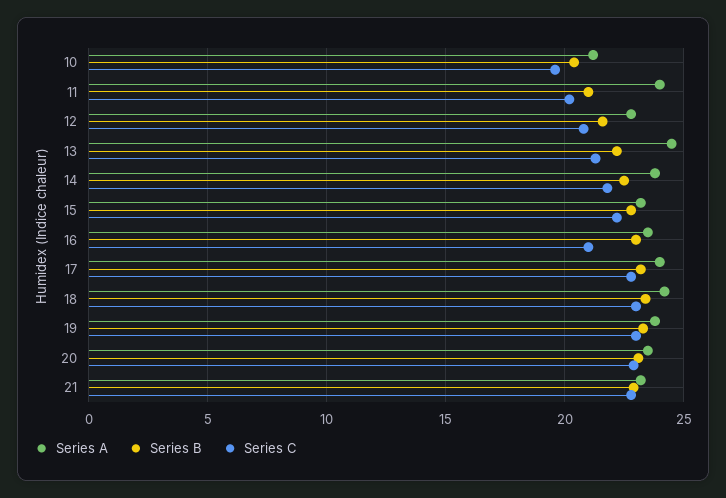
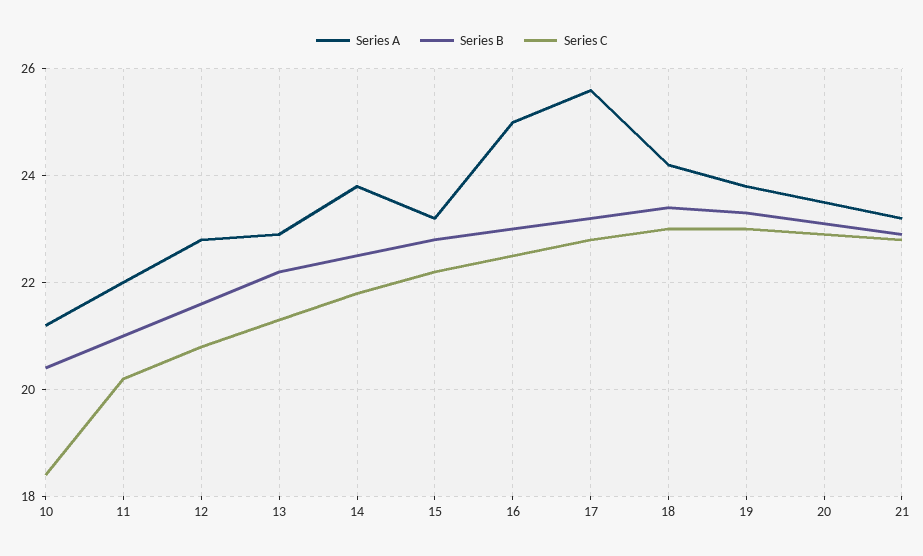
Series C, 10: 19.5 -> 18.5
Series A, 11: 24 -> 22
Series A, 13: 24.5 -> 23
Series A, 16: 23.5 -> 25
Series C, 16: 21 -> 22.5
Series A, 17: 24 -> 25.5

